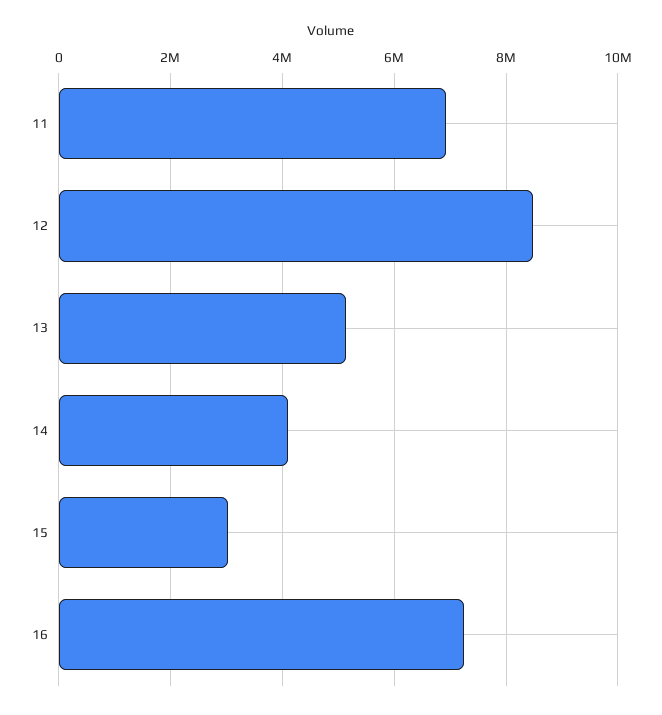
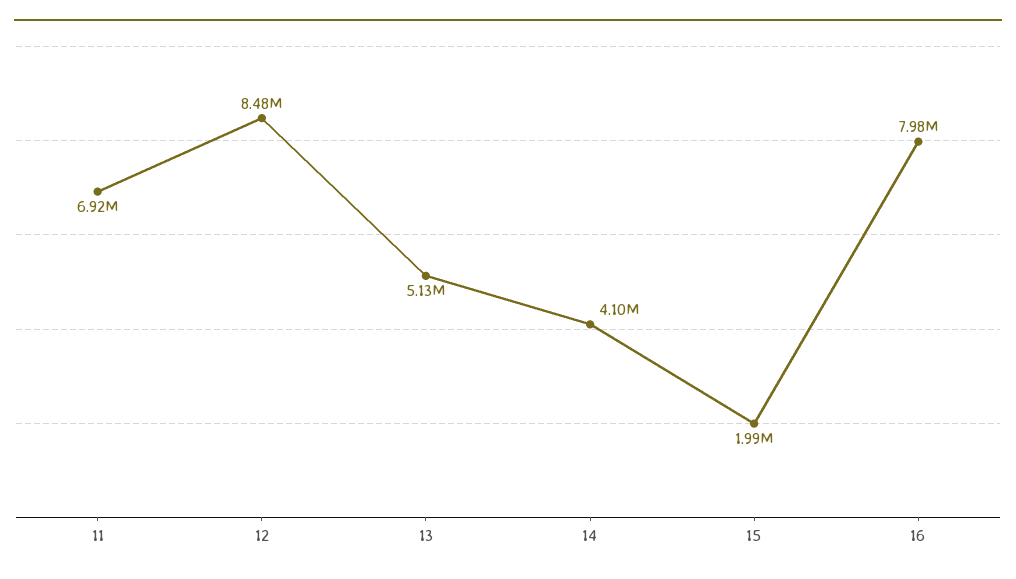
15: 3000000 -> 1990000
16: 7200000 -> 7980000

